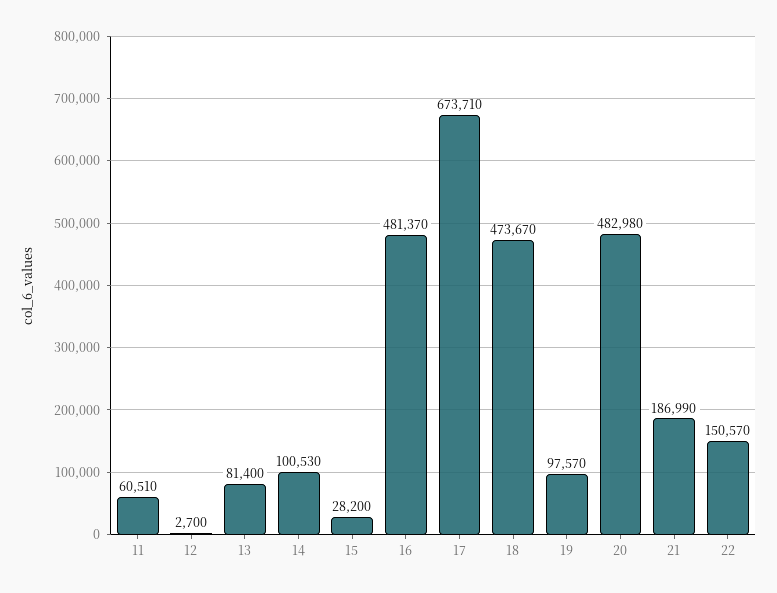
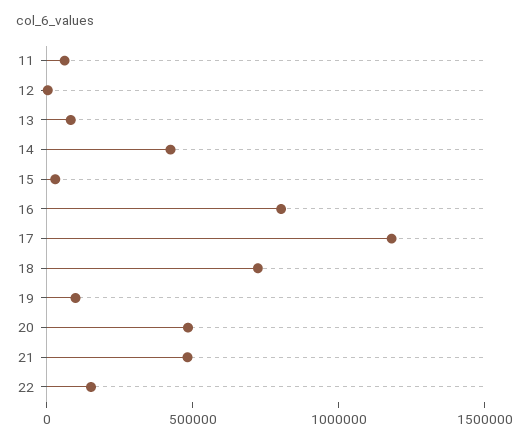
14: 100530 -> 400000
16: 481370 -> 800000
17: 673710 -> 1200000
18: 473670 -> 700000
21: 186990 -> 500000

